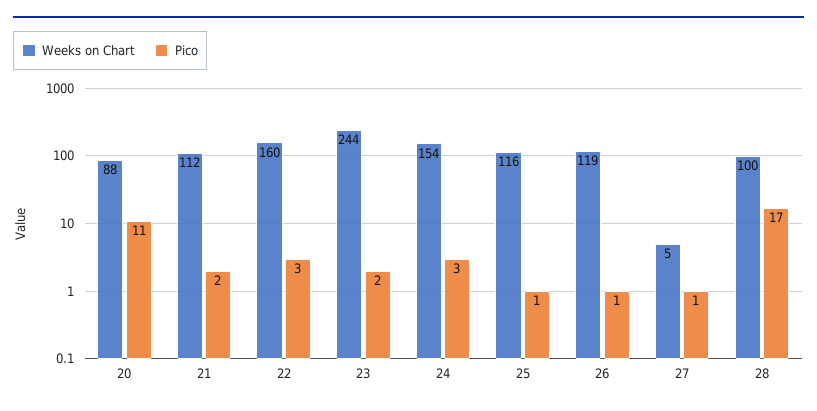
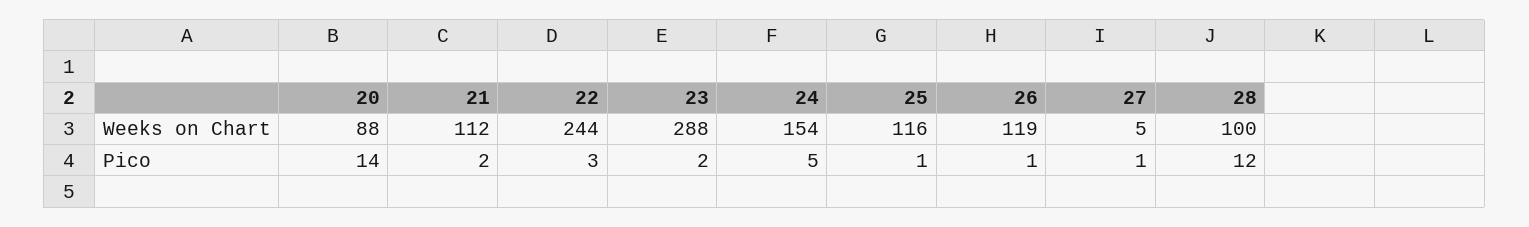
Pico, 20: 11 -> 14
Weeks on Chart, 22: 160 -> 244
Weeks on Chart, 23: 244 -> 288
Pico, 24: 3 -> 5
Pico, 28: 17 -> 12

